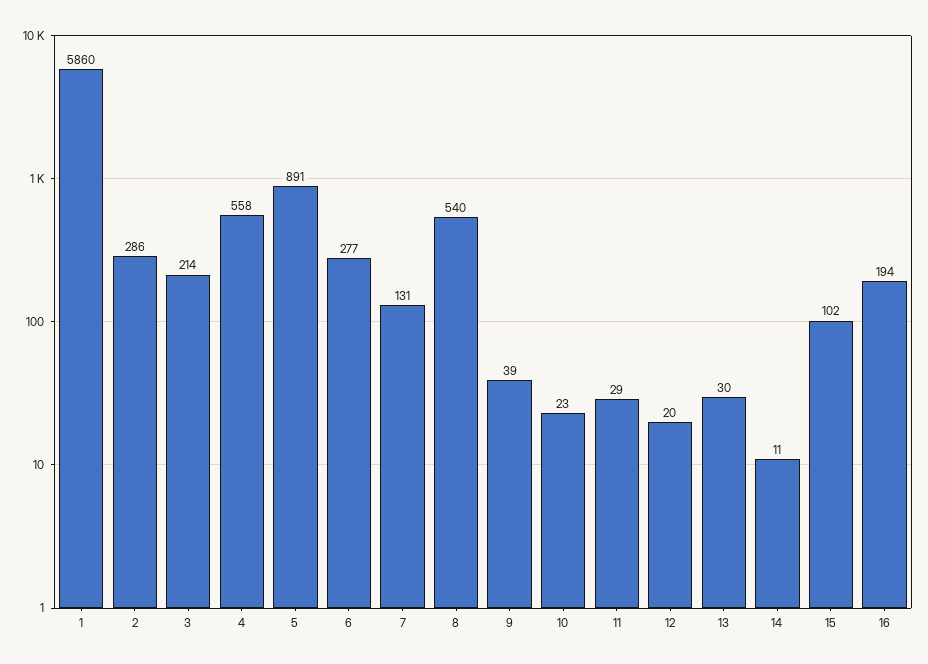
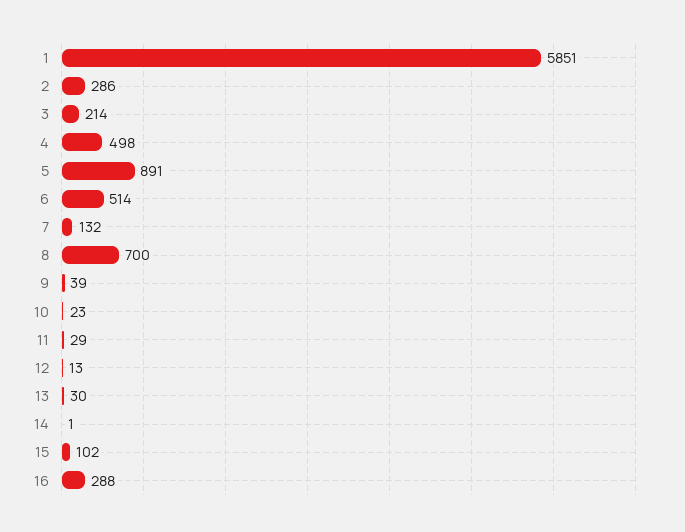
1: 5860 -> 5851
4: 558 -> 498
6: 277 -> 514
7: 131 -> 132
8: 540 -> 700
12: 20 -> 13
14: 11 -> 1
16: 194 -> 288

